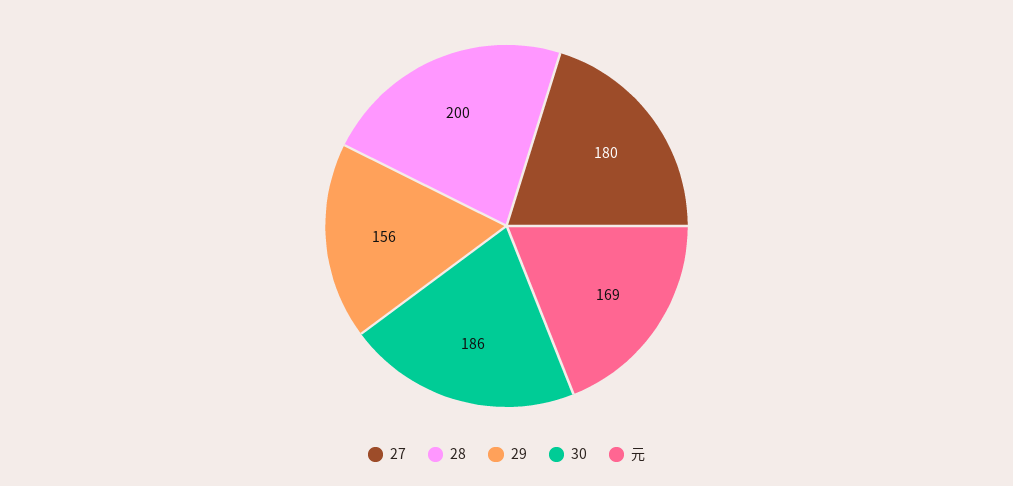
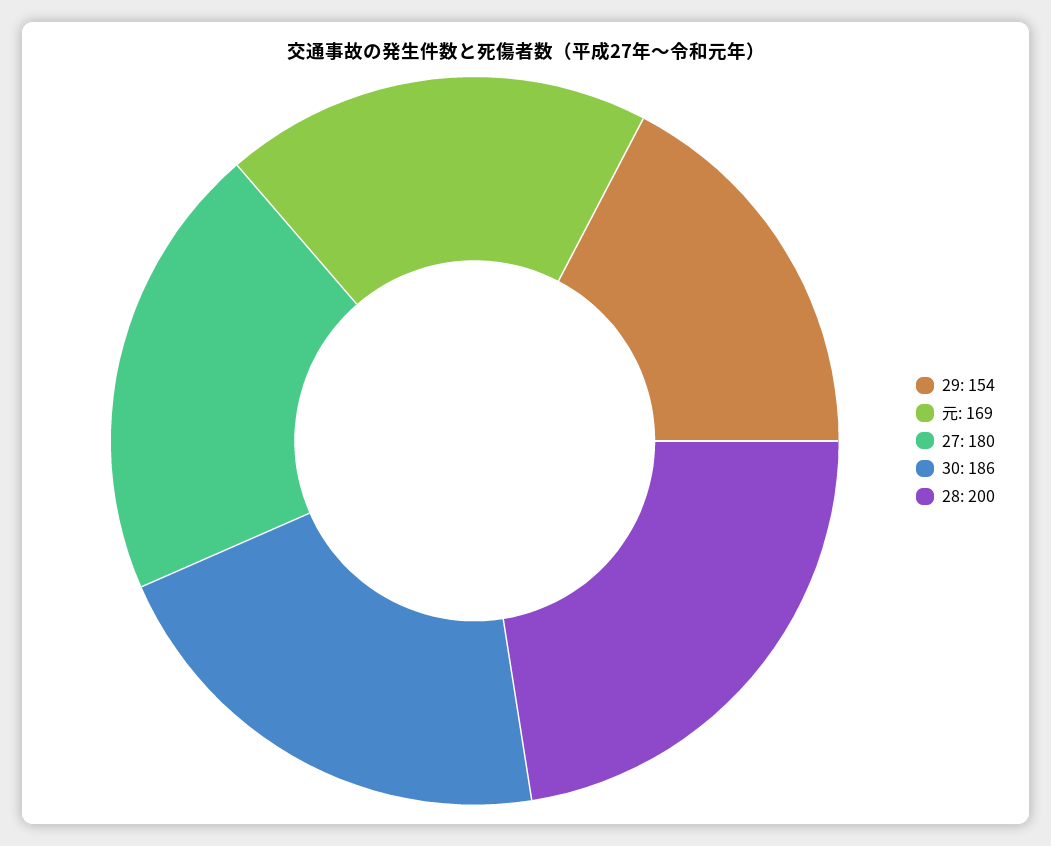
29: 156 -> 154

